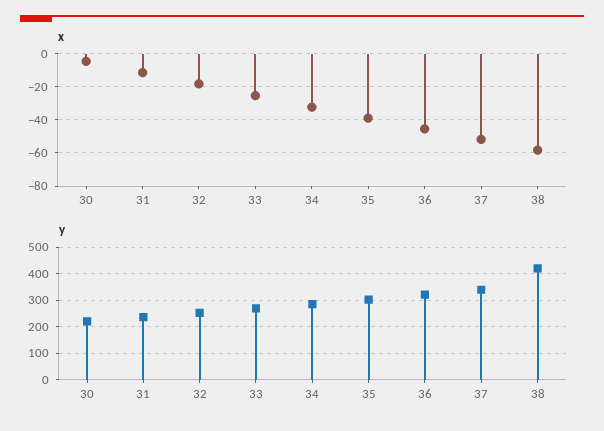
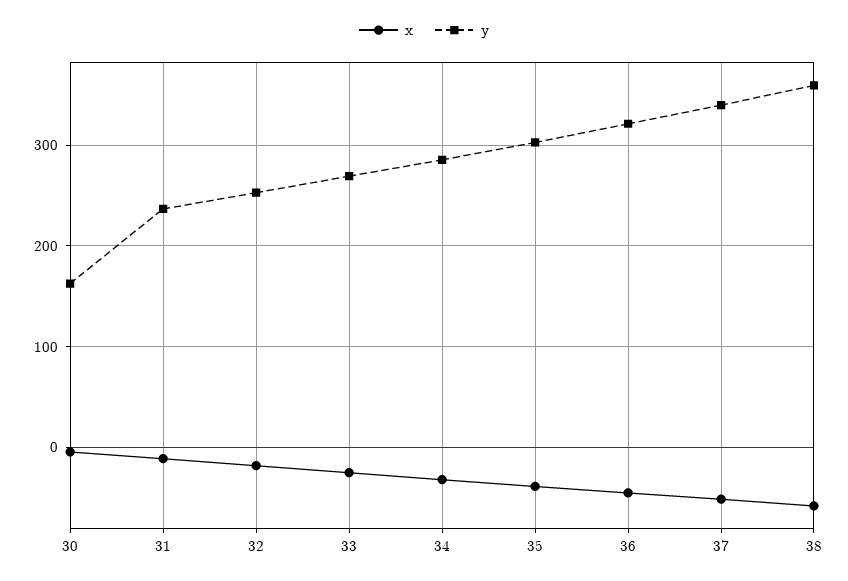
y, 30: 225 -> 160
y, 38: 425 -> 360

